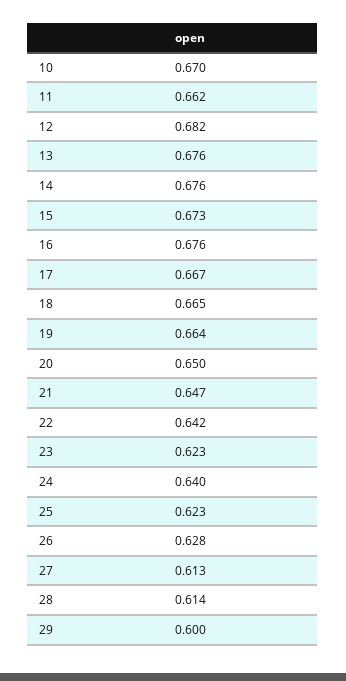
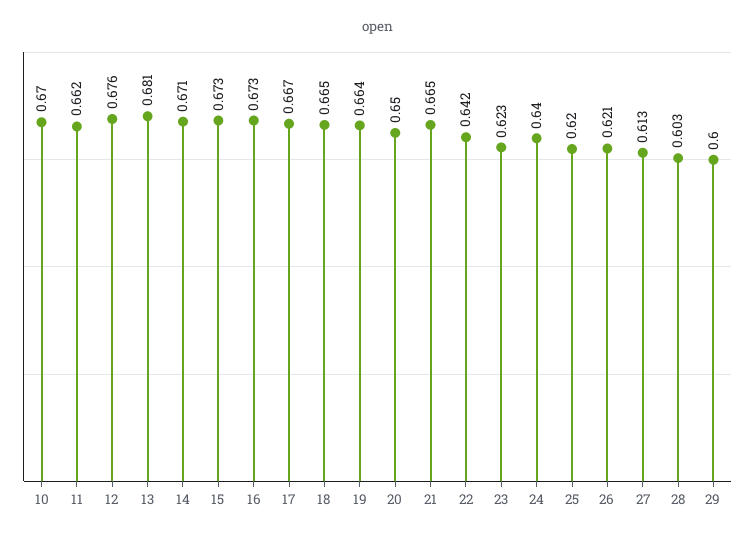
12: 0.682 -> 0.676
13: 0.676 -> 0.681
14: 0.676 -> 0.671
16: 0.676 -> 0.673
21: 0.647 -> 0.665
25: 0.623 -> 0.62
26: 0.628 -> 0.621
28: 0.614 -> 0.603

